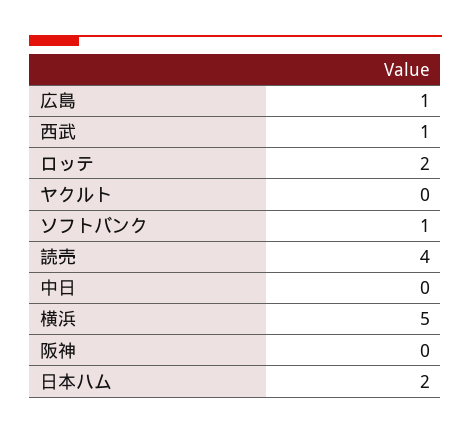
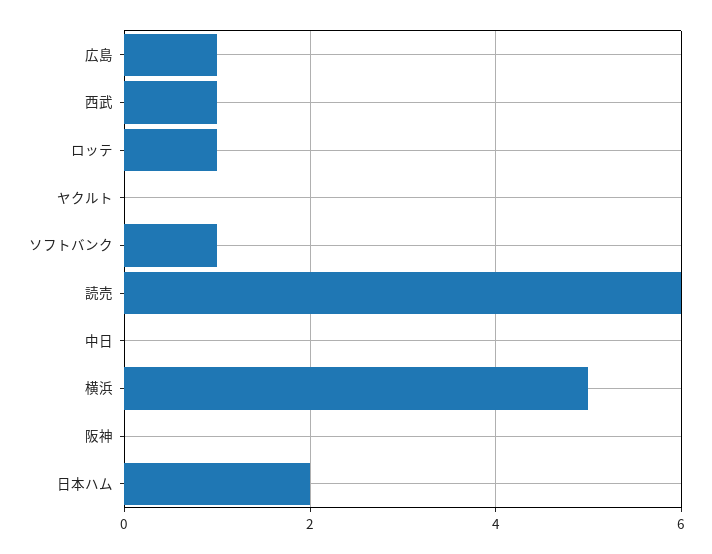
ロッテ: 2 -> 1
読売: 4 -> 6

